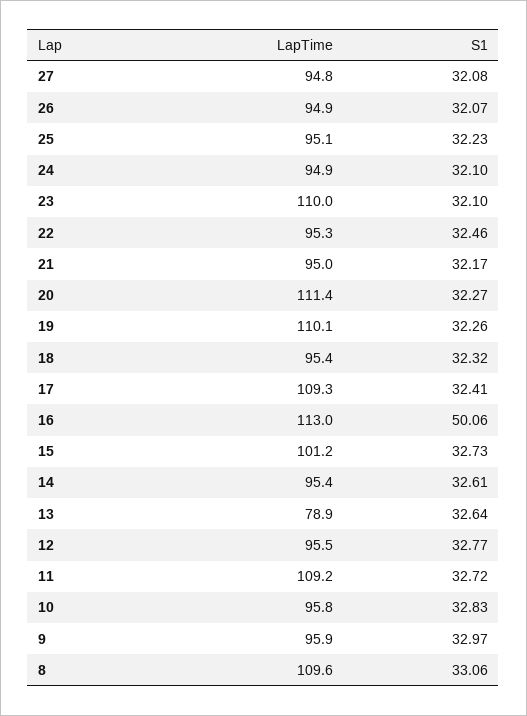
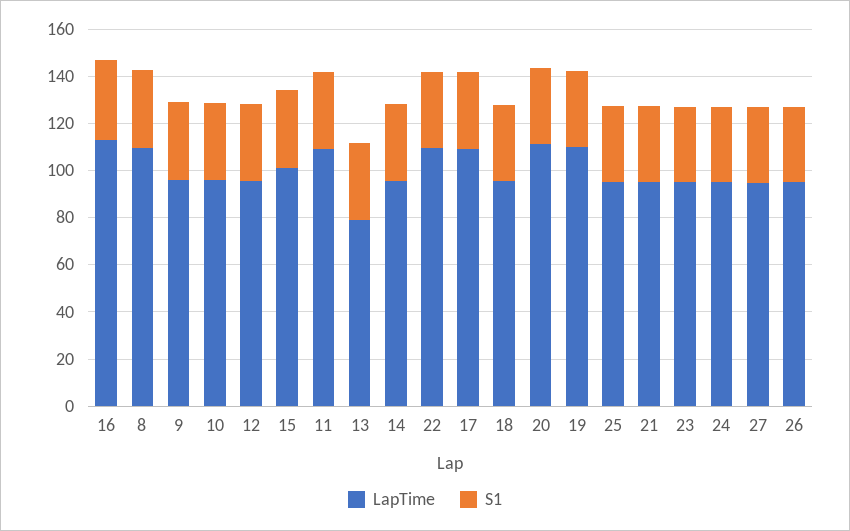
LapTime, 23: 110 -> 95
LapTime, 22: 95.3 -> 110
S1, 16: 50.06 -> 35

